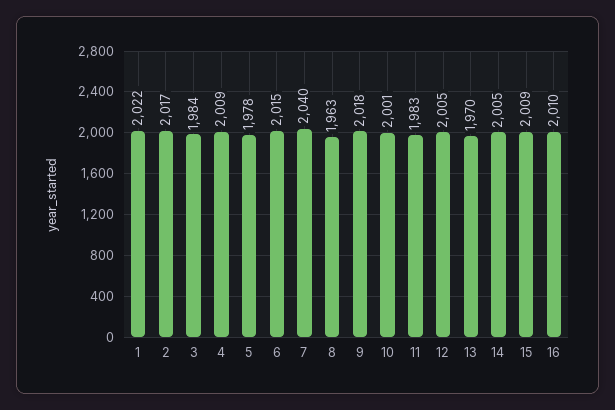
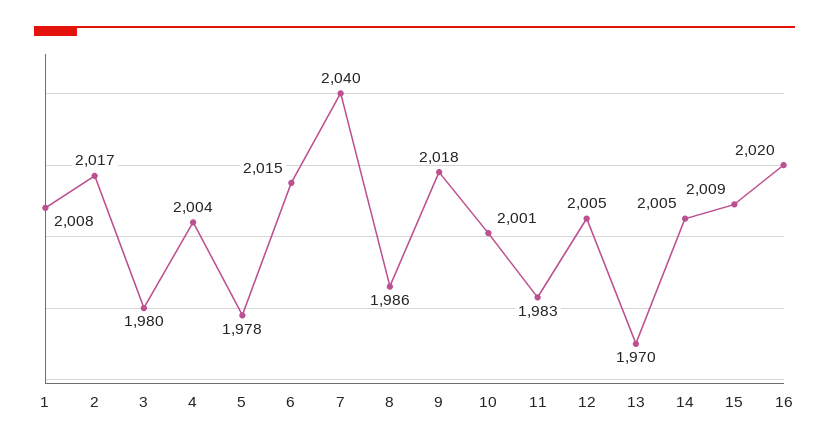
1: 2022 -> 2008
3: 1984 -> 1980
4: 2009 -> 2004
8: 1963 -> 1986
16: 2010 -> 2020

